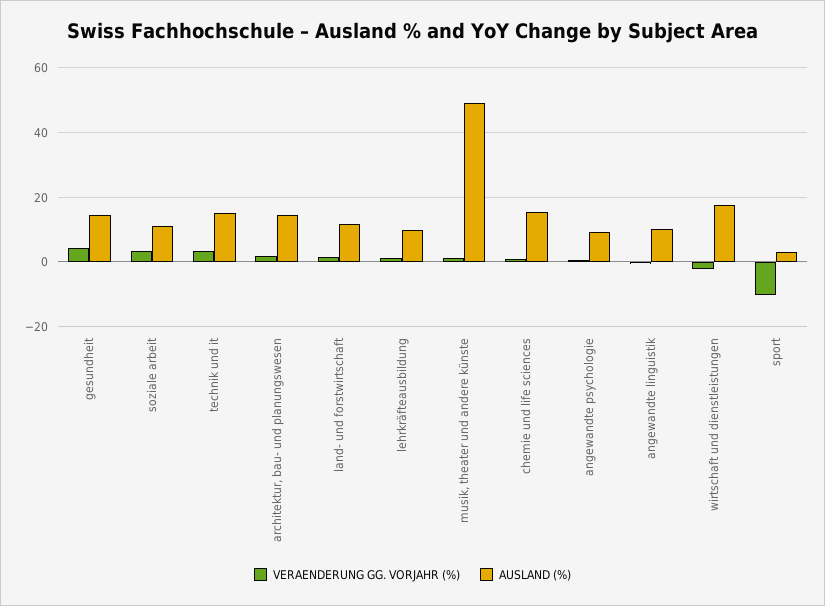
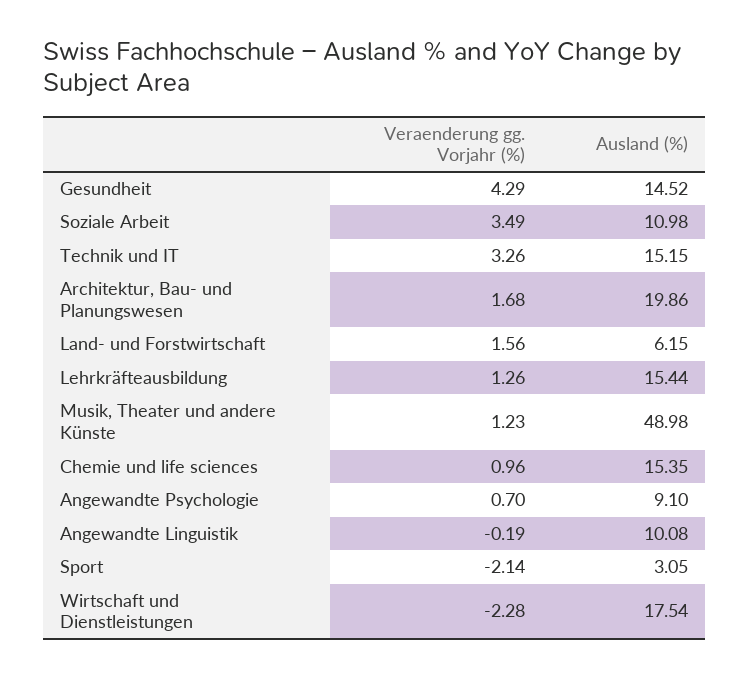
AUSLAND (%), architektur, bau- und planungswesen: 14 -> 19.86
AUSLAND (%), land- und forstwirtschaft: 12 -> 6.15
AUSLAND (%), lehrkräfteausbildung: 10 -> 15.44
VERAENDERUNG GG. VORJAHR (%), sport: -10 -> -2.14

